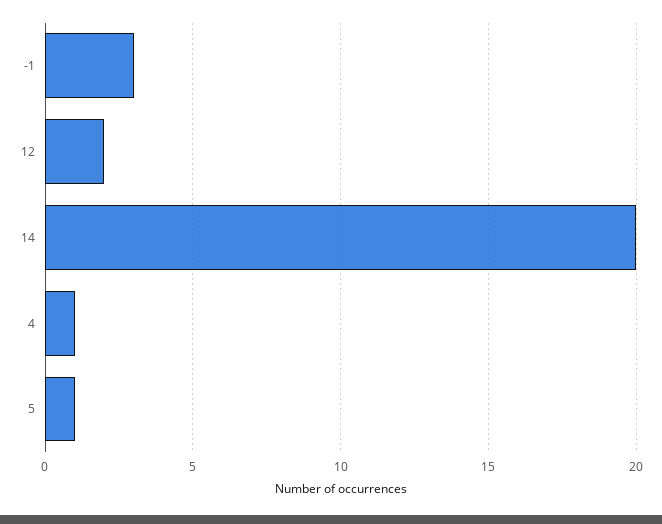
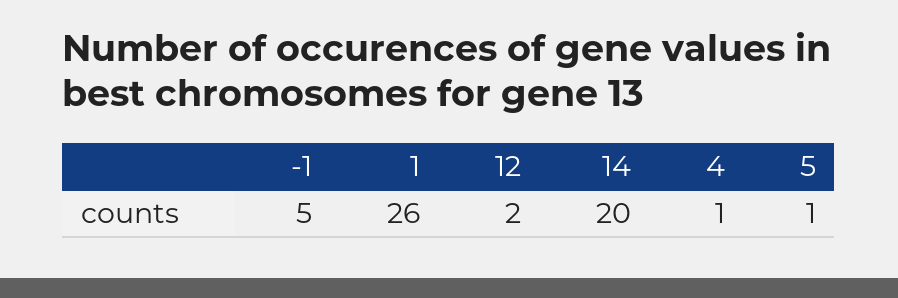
-1: 3 -> 5
1: none -> 26

